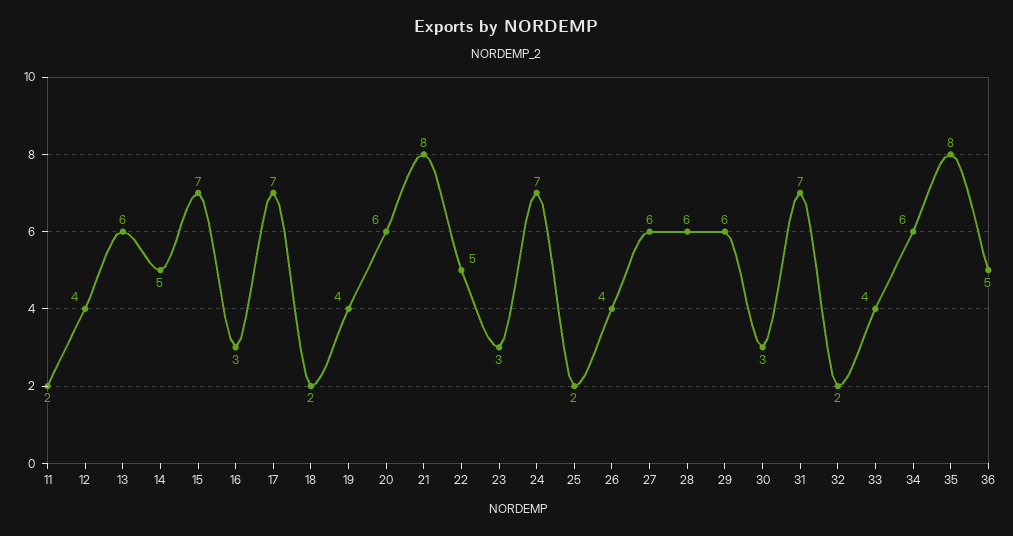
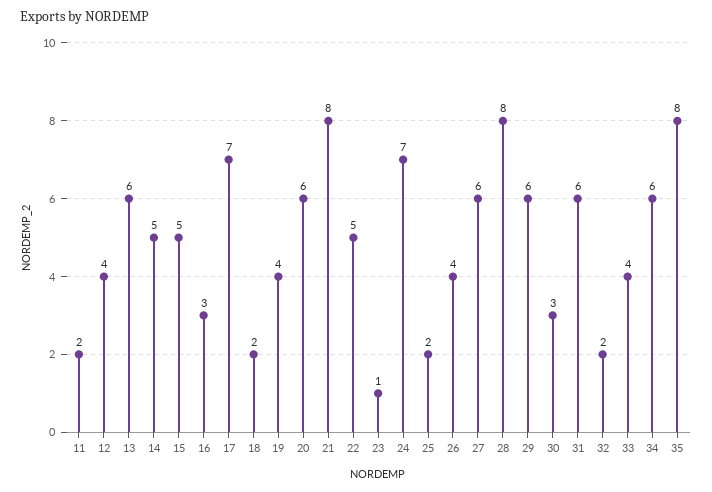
15: 7 -> 5
23: 3 -> 1
28: 6 -> 8
31: 7 -> 6
36: 5 -> none

